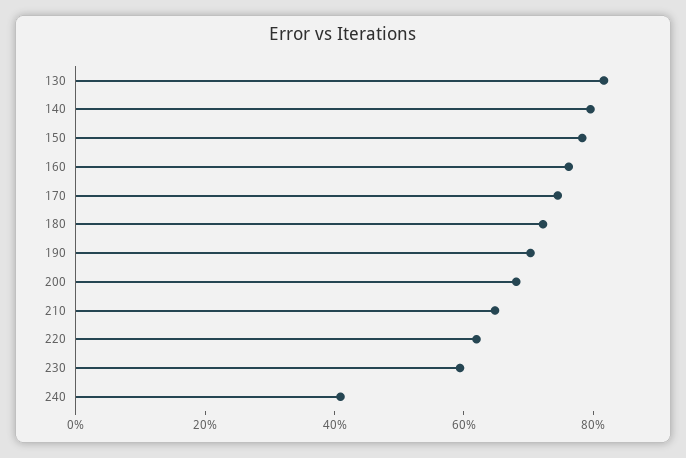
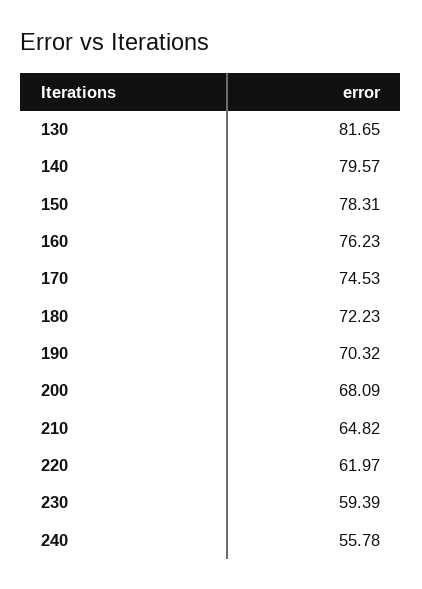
240: 40 -> 55.78

